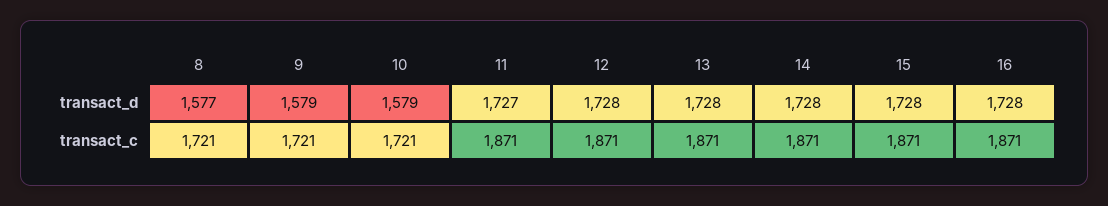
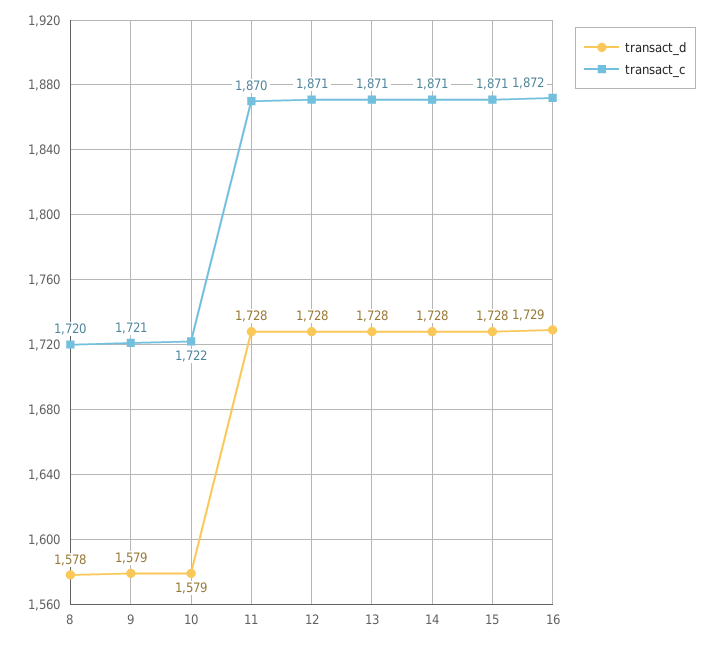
transact_d, 8: 1577 -> 1578
transact_d, 11: 1727 -> 1728
transact_d, 16: 1728 -> 1729
transact_c, 8: 1721 -> 1720
transact_c, 10: 1721 -> 1722
transact_c, 11: 1871 -> 1870
transact_c, 16: 1871 -> 1872

